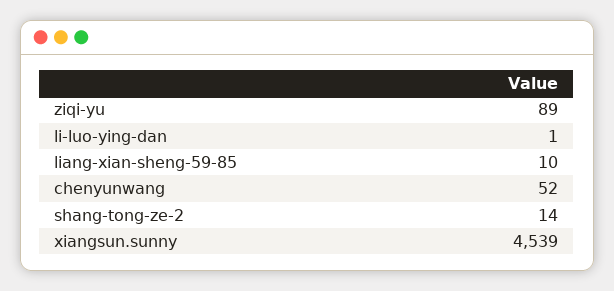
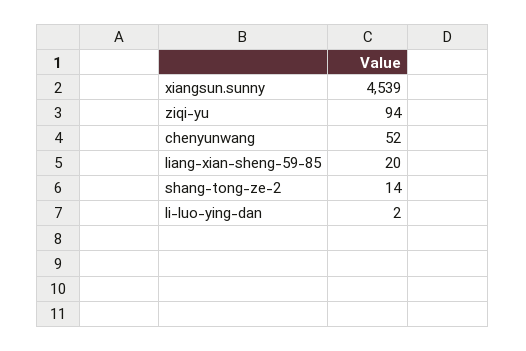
ziqi-yu: 89 -> 94
li-luo-ying-dan: 1 -> 2
liang-xian-sheng-59-85: 10 -> 20

